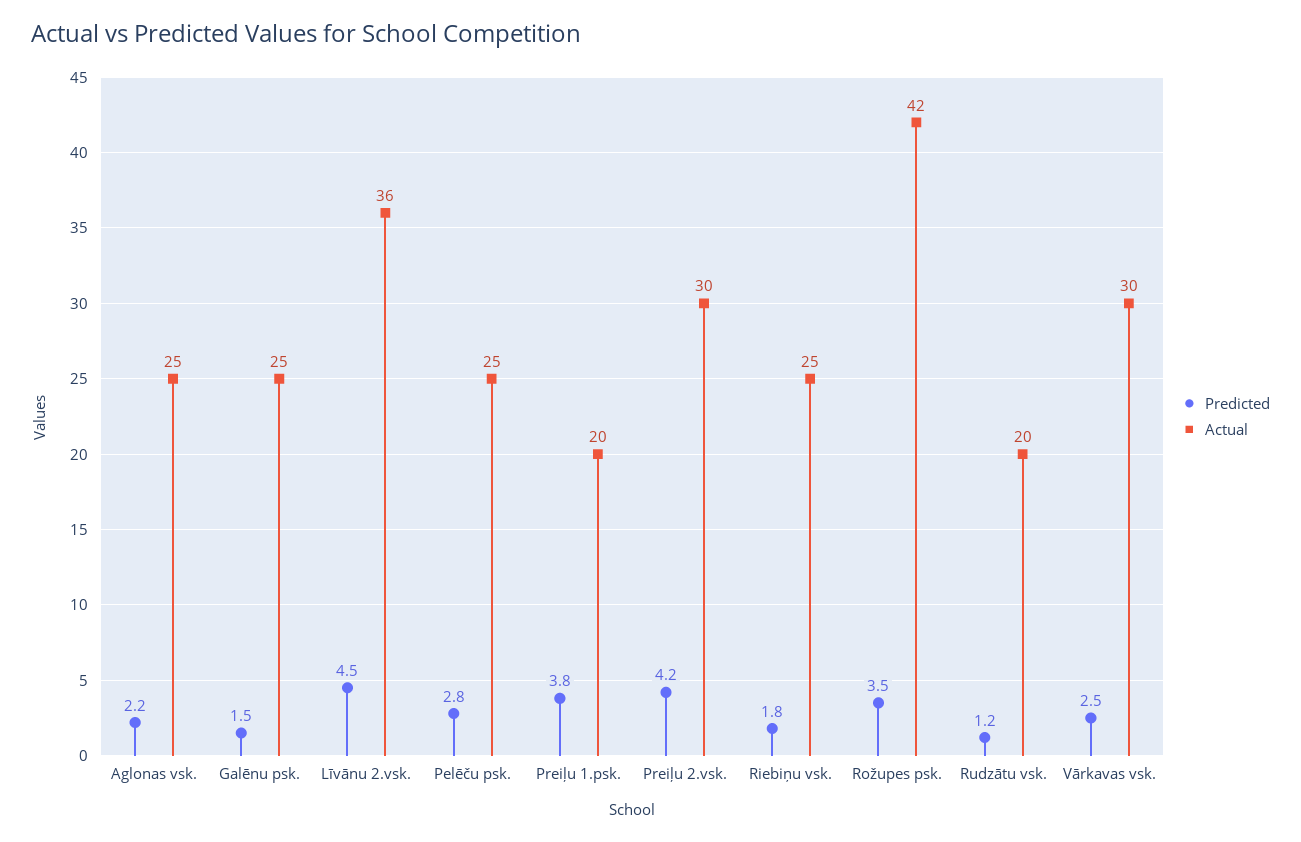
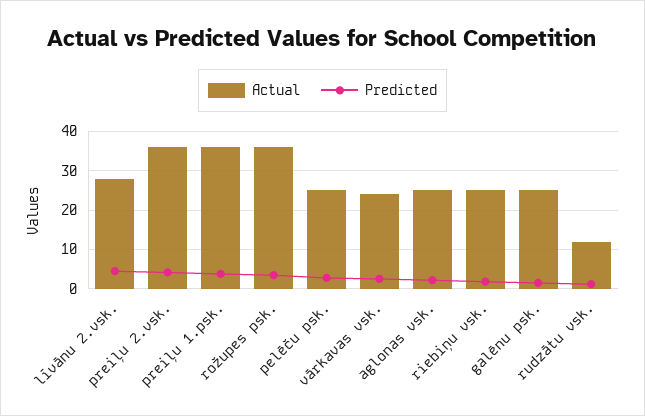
Actual, Līvānu 2.vsk.: 36 -> 28
Actual, Preiļu 1.psk.: 20 -> 36
Actual, Preiļu 2.vsk.: 30 -> 36
Actual, Rožupes psk.: 42 -> 36
Actual, Rudzātu vsk.: 20 -> 12
Actual, Vārkavas vsk.: 30 -> 24

